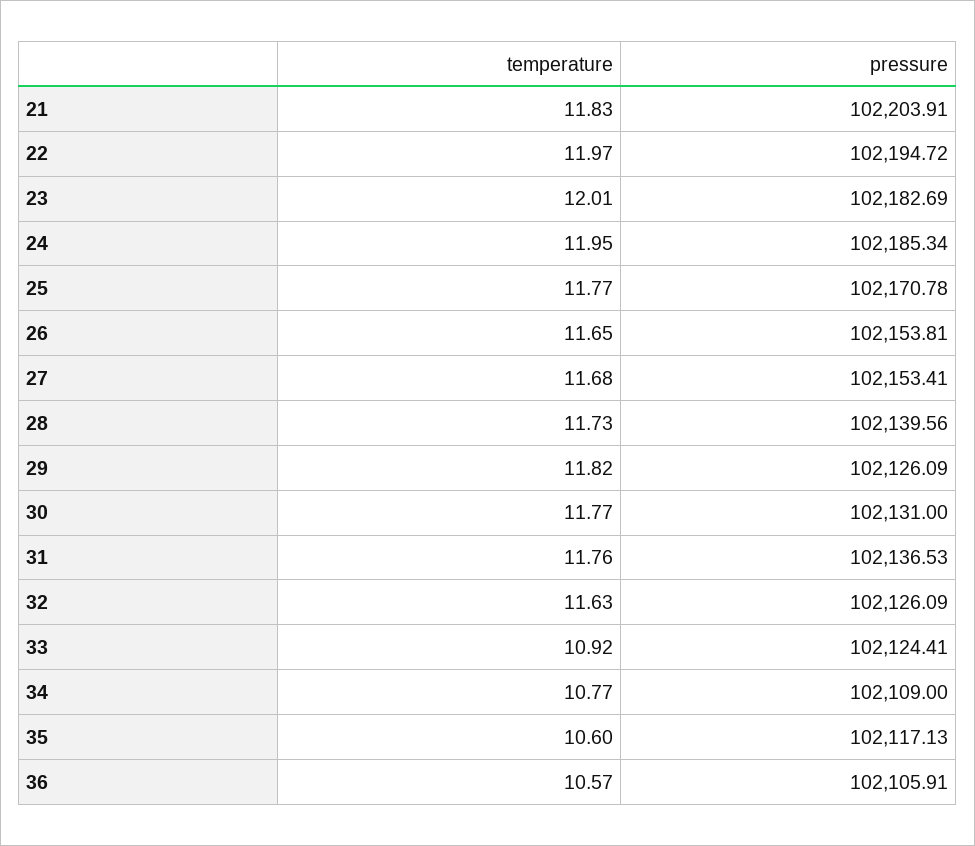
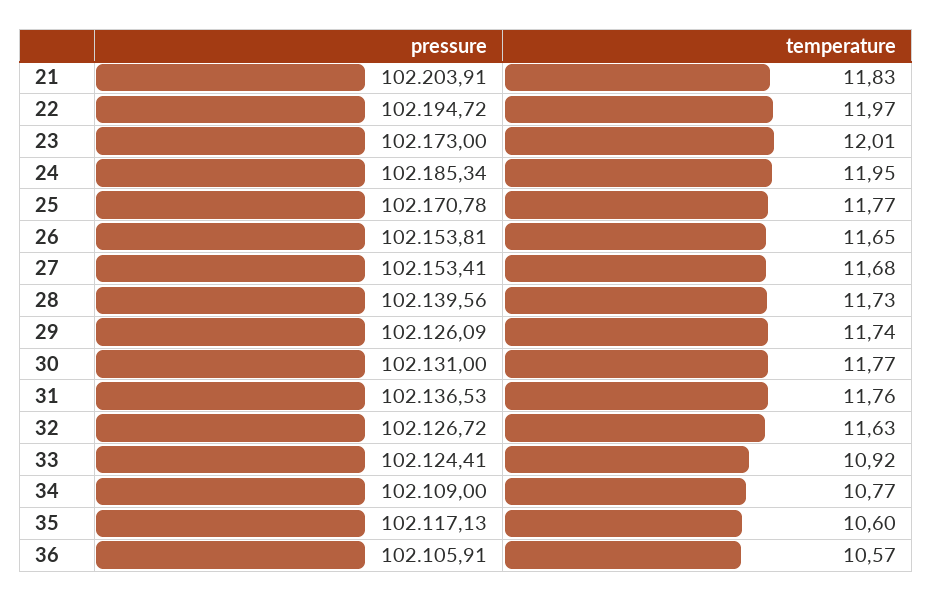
pressure, 23: 102182.69 -> 102173
temperature, 29: 11.82 -> 11.74
pressure, 32: 102126.09 -> 102126.72

